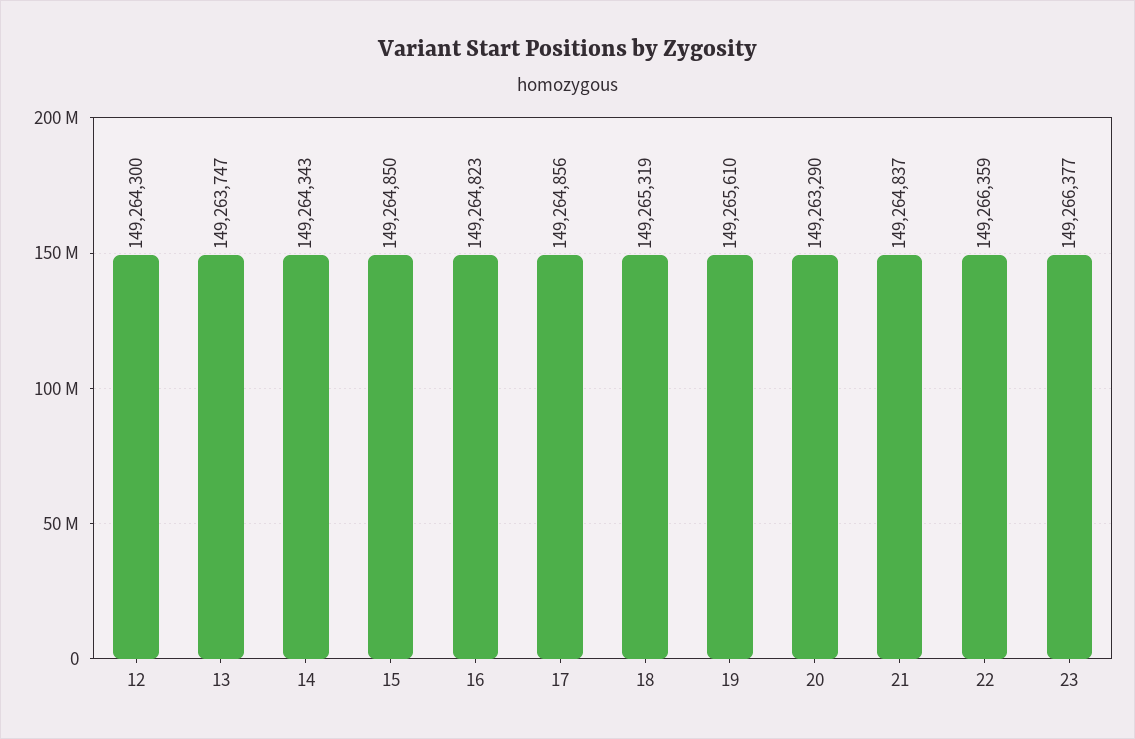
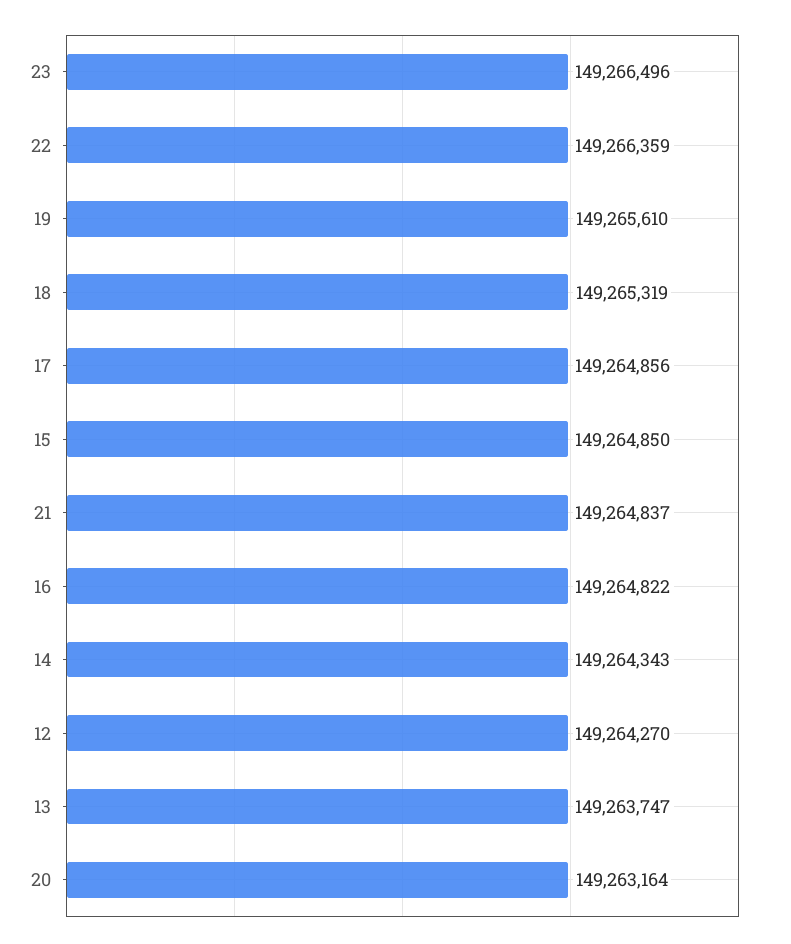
12: 149264300 -> 149264270
16: 149264823 -> 149264822
20: 149263290 -> 149263164
23: 149266377 -> 149266496

